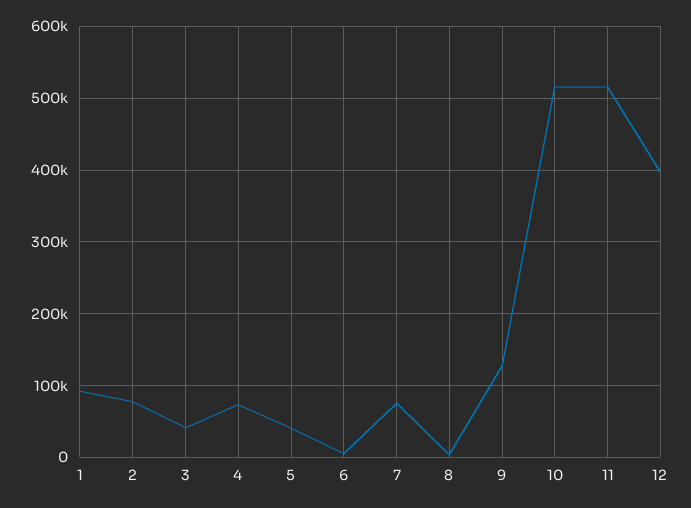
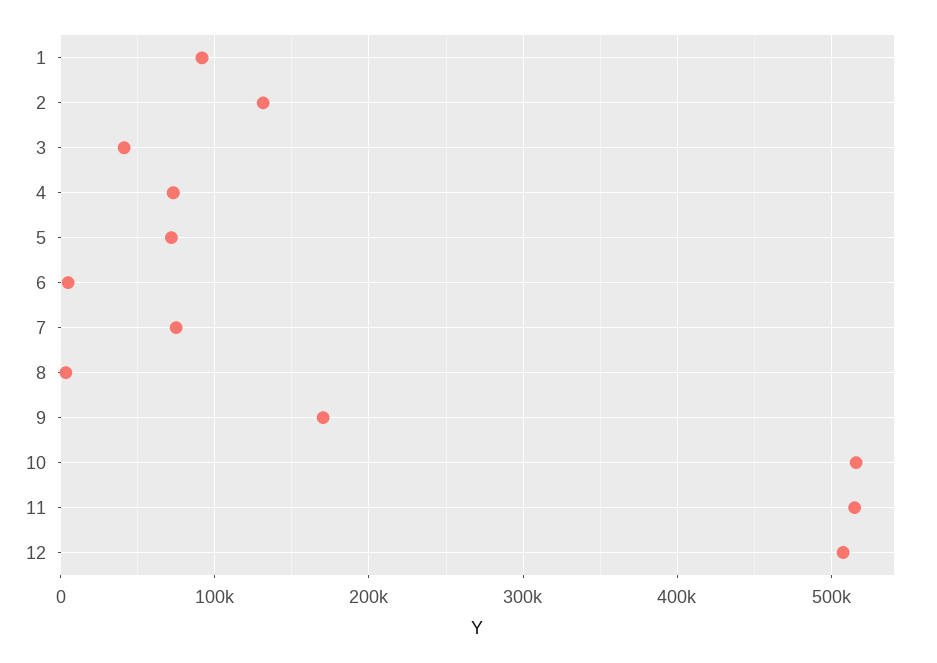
2: 80000 -> 130000
5: 40000 -> 70000
9: 130000 -> 170000
12: 400000 -> 510000

